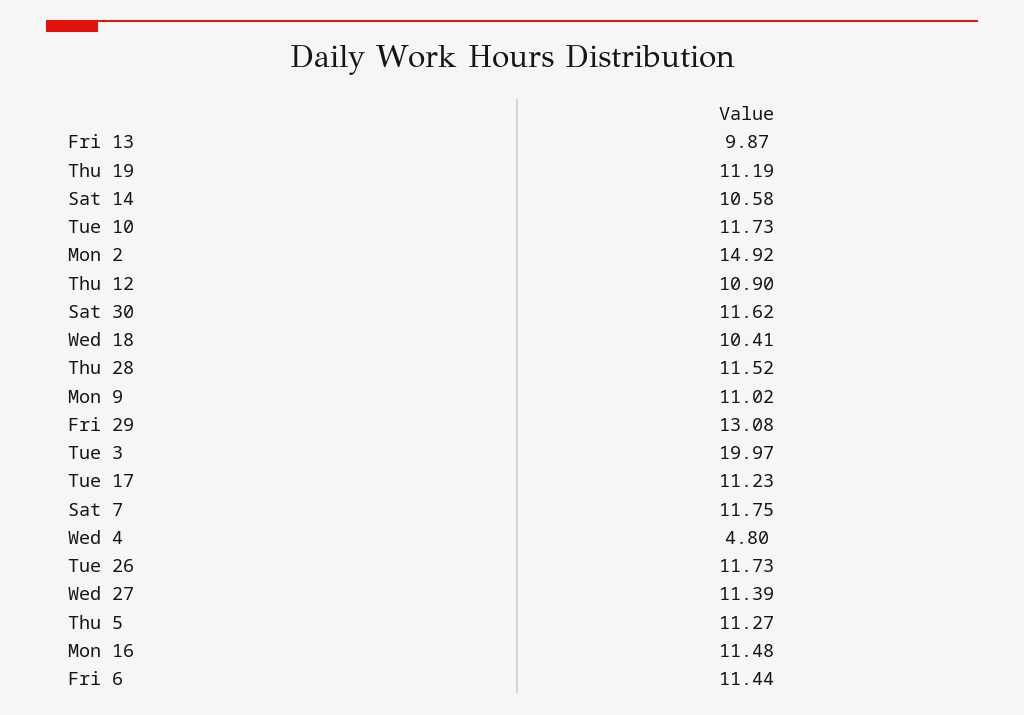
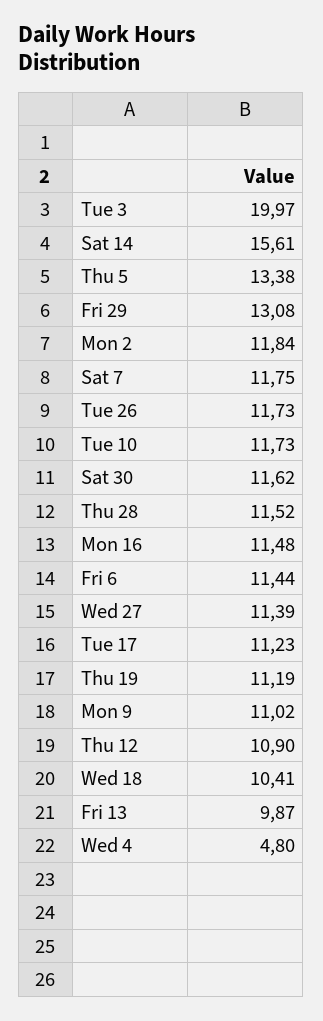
Sat 14: 10.58 -> 15.61
Mon 2: 14.92 -> 11.84
Thu 5: 11.27 -> 13.38

